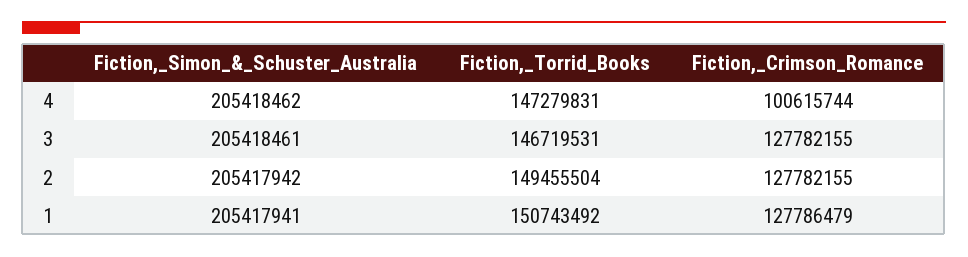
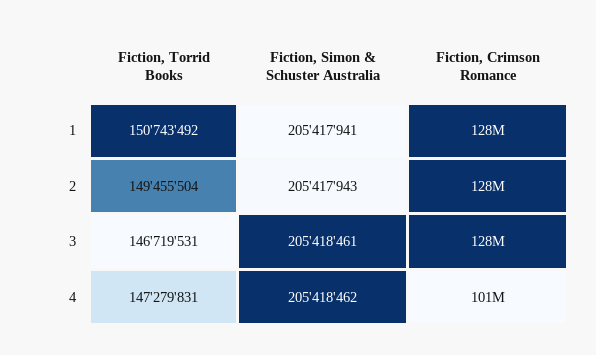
Fiction,_Simon_&_Schuster_Australia, 2: 205417942 -> 205417943

